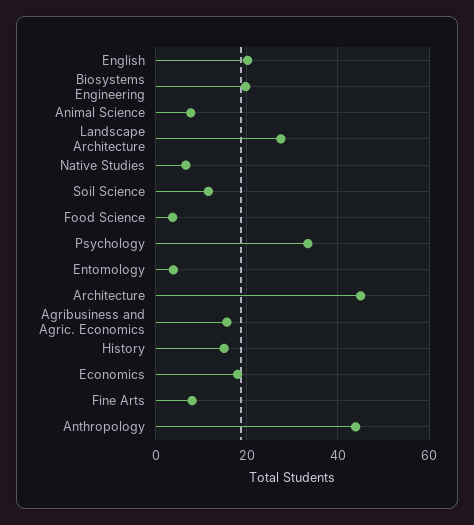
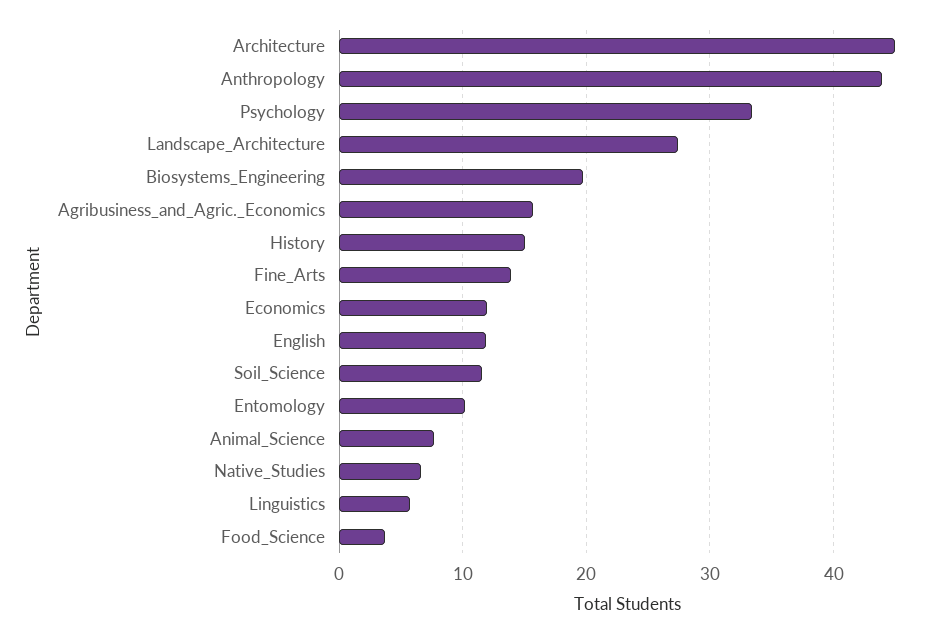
English: 20 -> 12
Entomology: 4 -> 10
Economics: 18 -> 12
Fine Arts: 8 -> 14
Linguistics: none -> 6

